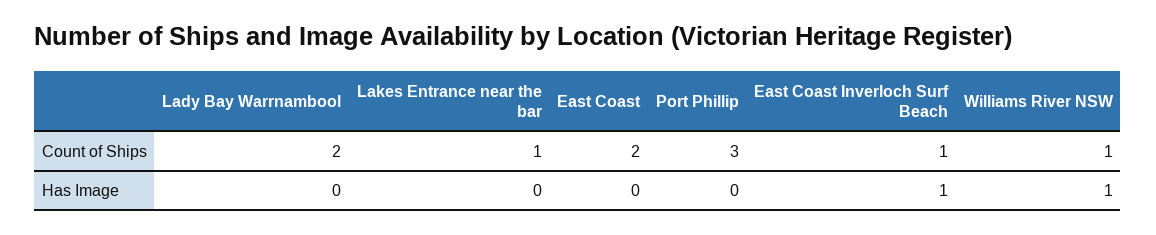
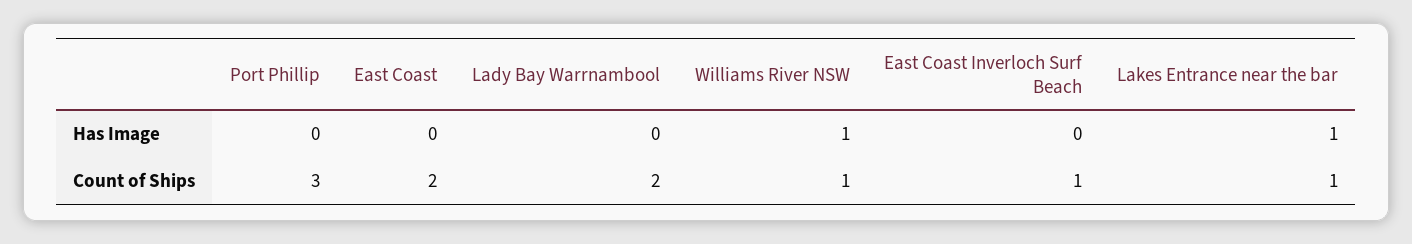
Lakes Entrance near the bar, Has Image: 0 -> 1
East Coast Inverloch Surf Beach, Has Image: 1 -> 0

